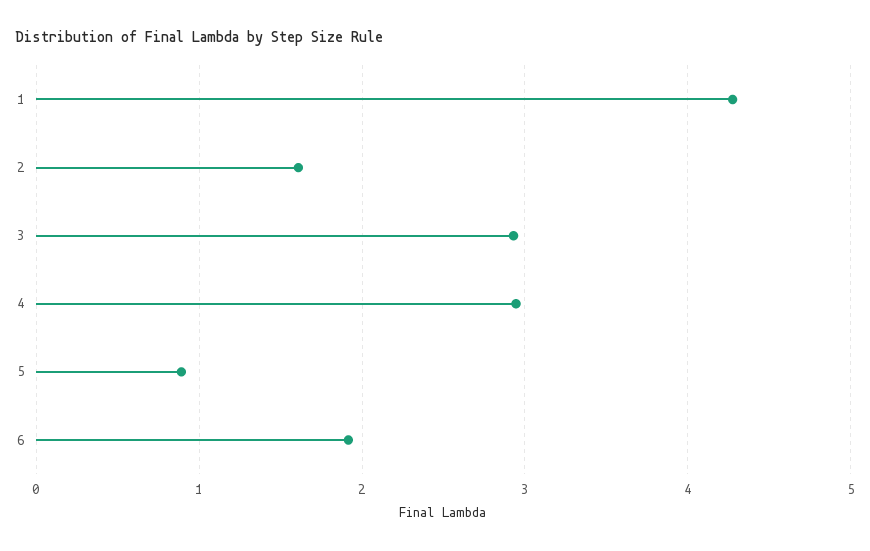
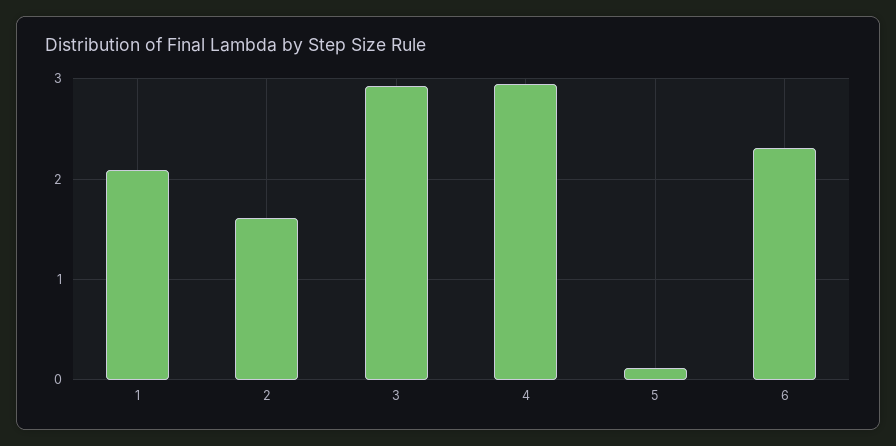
1: 4.3 -> 2.1
5: 0.9 -> 0.1
6: 1.9 -> 2.3

